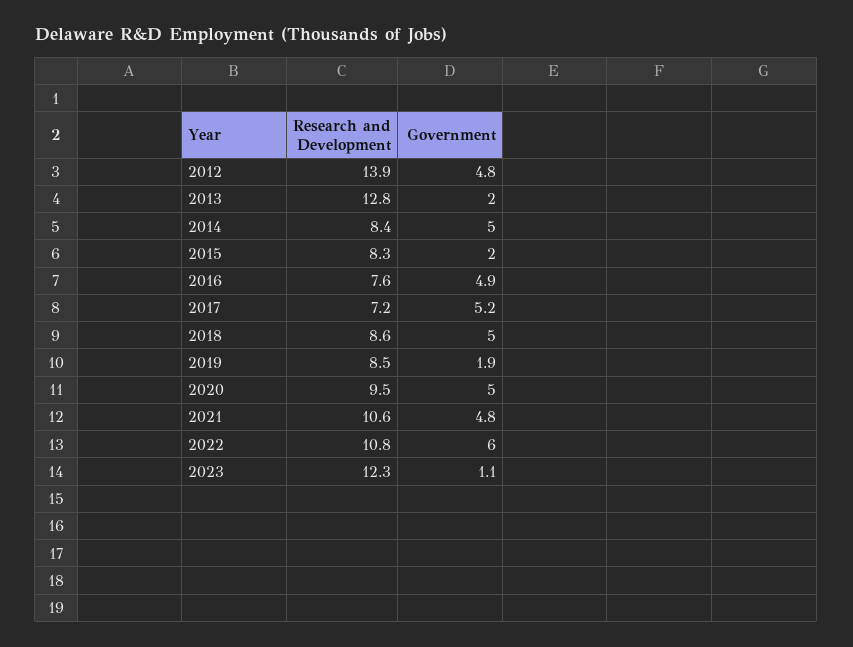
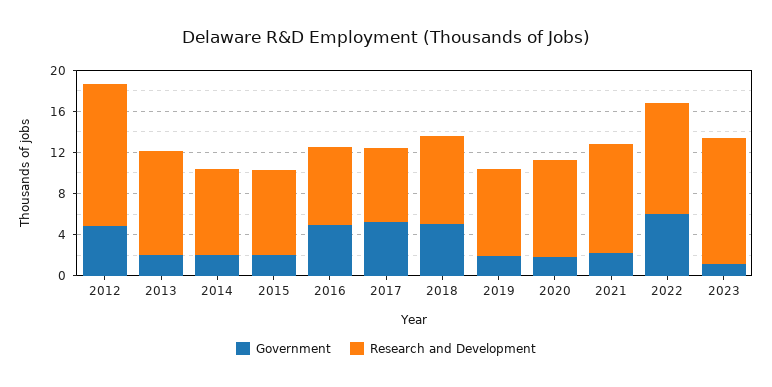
Research and Development, 2013: 12.8 -> 10
Government, 2014: 5 -> 2
Government, 2020: 5 -> 2
Government, 2021: 4.8 -> 2

